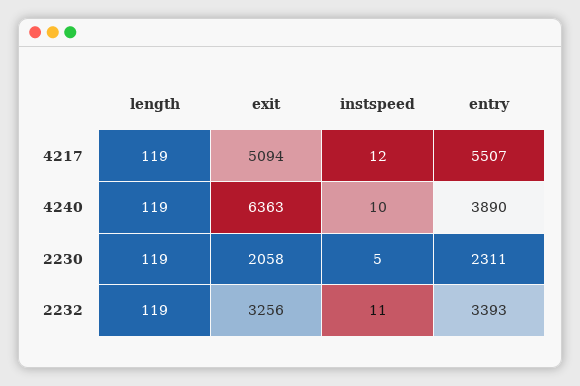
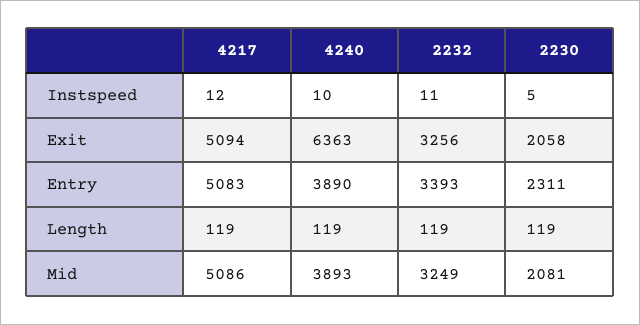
entry, 4217: 5507 -> 5083
Mid, 4217: none -> 5086
Mid, 4240: none -> 3893
Mid, 2232: none -> 3249
Mid, 2230: none -> 2081

